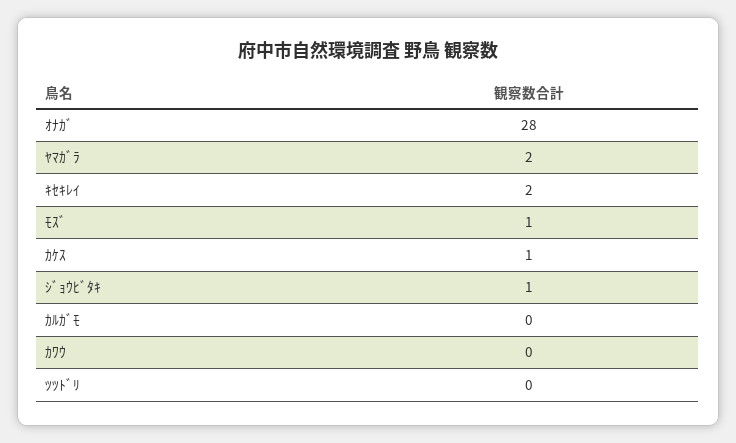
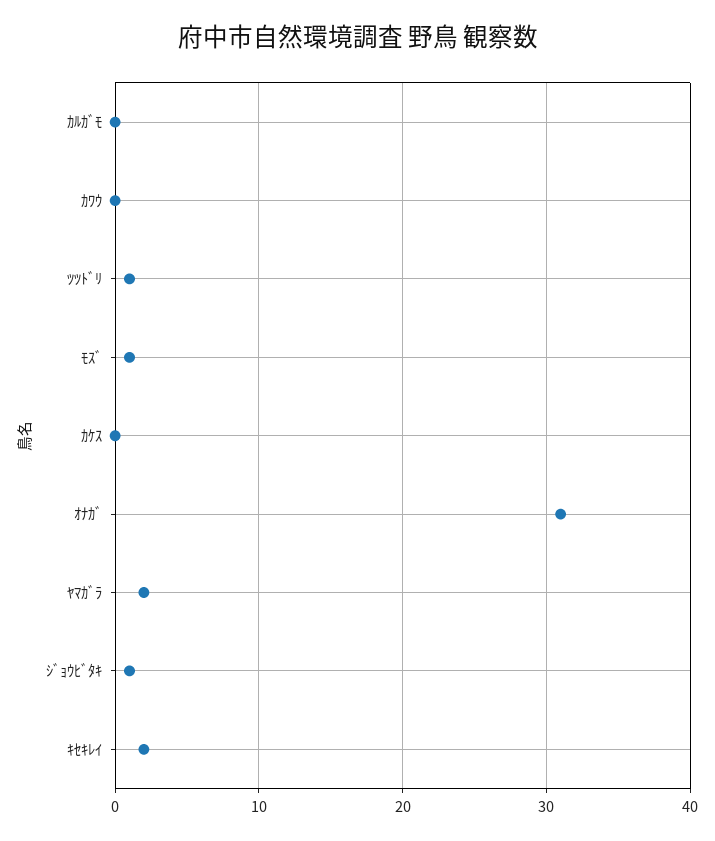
ｵﾅｶﾞ: 28 -> 31
ｶｹｽ: 1 -> 0
ﾂﾂﾄﾞﾘ: 0 -> 1

